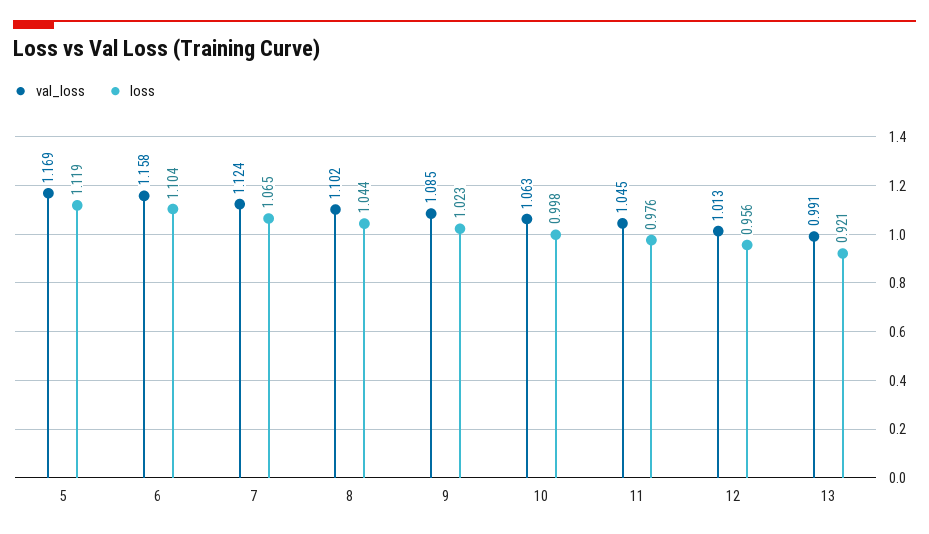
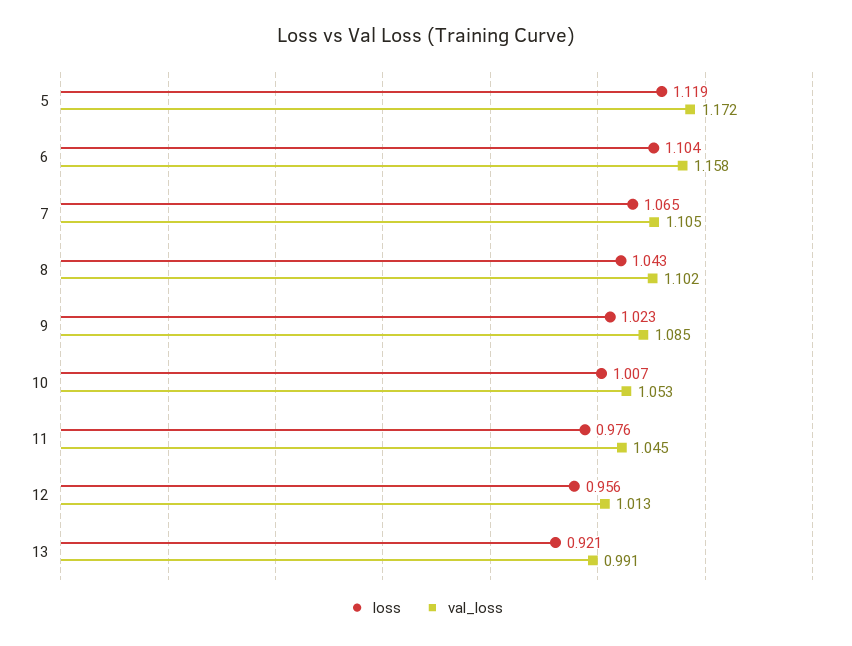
val_loss, 5: 1.169 -> 1.172
val_loss, 7: 1.124 -> 1.105
loss, 8: 1.044 -> 1.043
val_loss, 10: 1.063 -> 1.053
loss, 10: 0.998 -> 1.007

